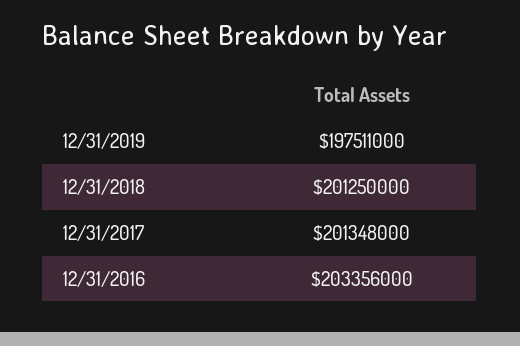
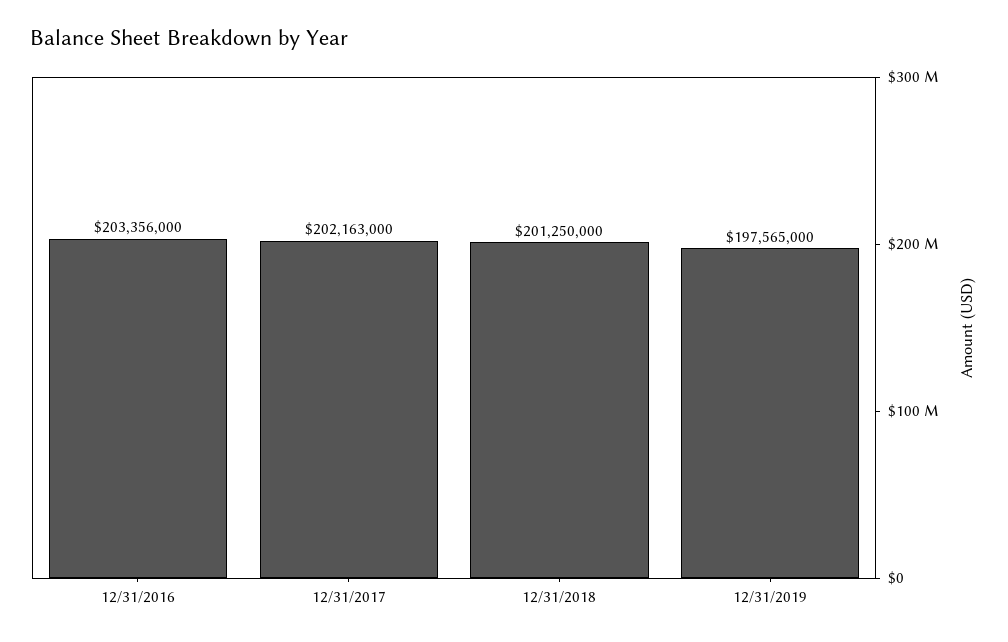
12/31/2019: 197511000 -> 197565000
12/31/2017: 201348000 -> 202163000

